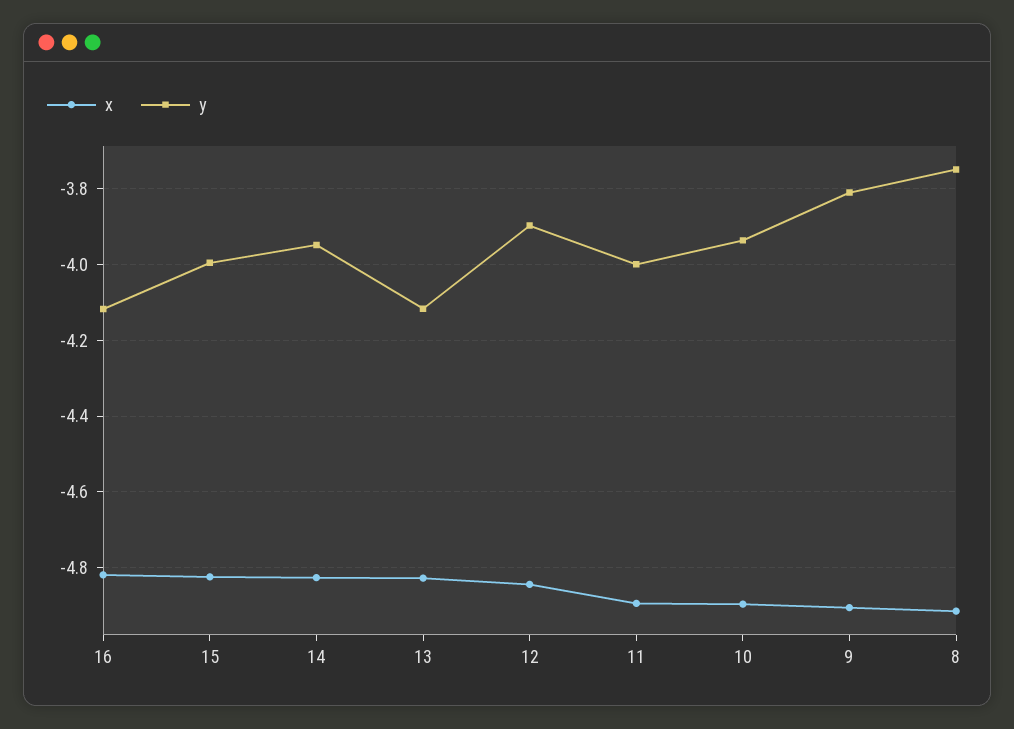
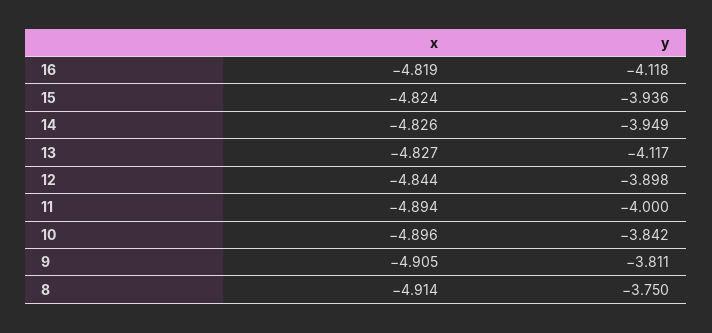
y, 15: -4 -> -3.936
y, 10: -3.94 -> -3.842

